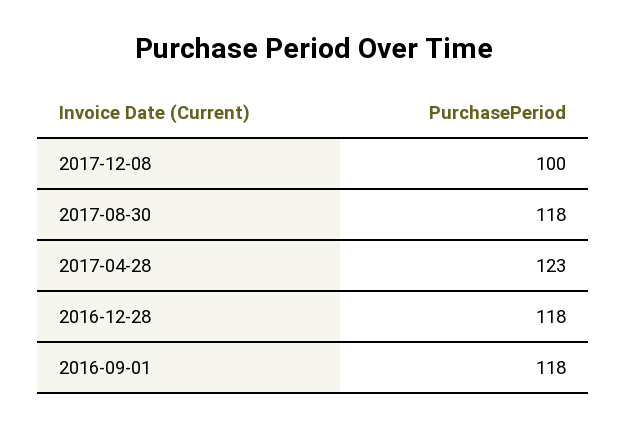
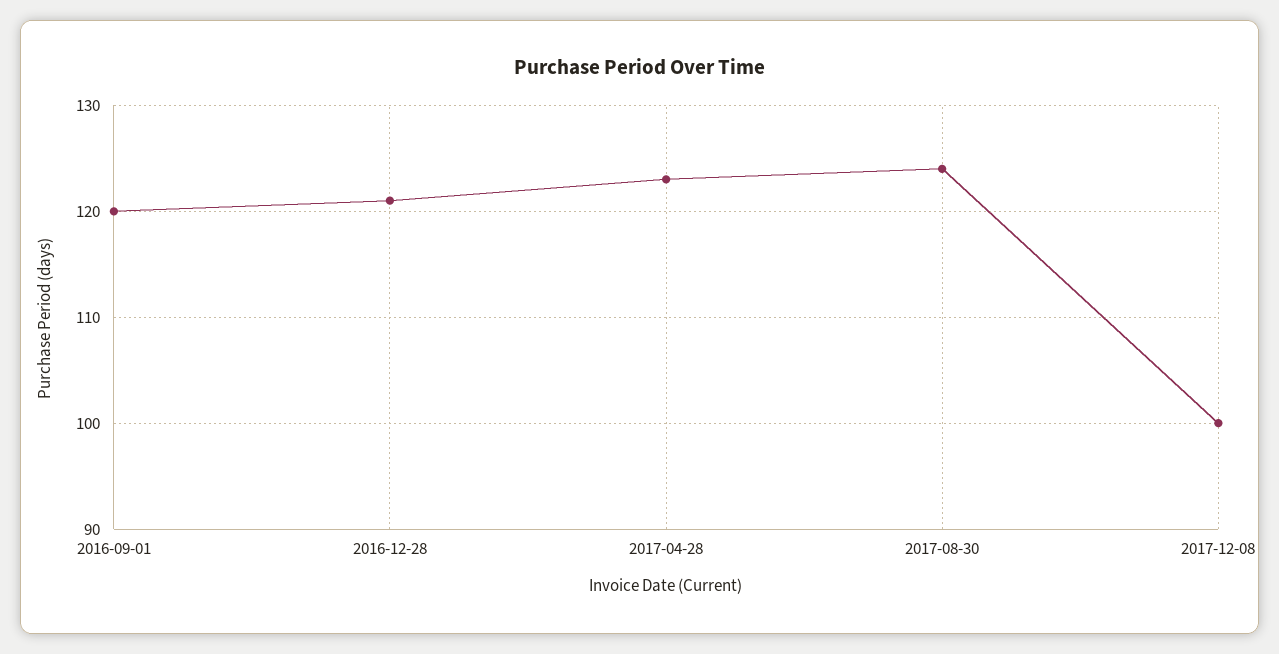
2017-08-30: 118 -> 124
2016-12-28: 118 -> 121
2016-09-01: 118 -> 120

